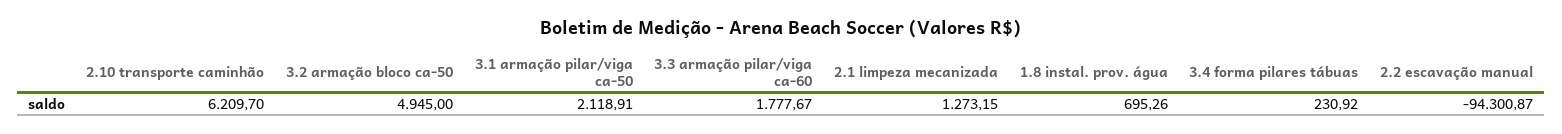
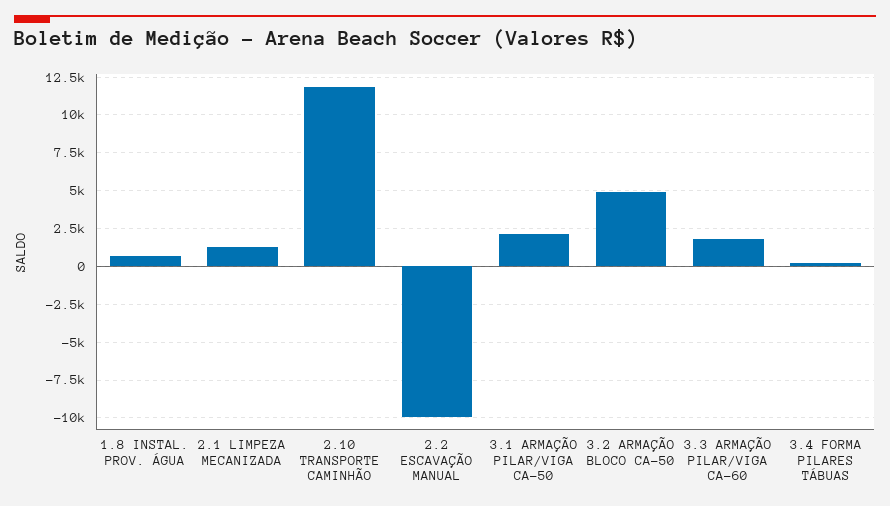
2.10 transporte caminhão: 6209.7 -> 12000
2.2 escavação manual: -94300.87 -> -10000

